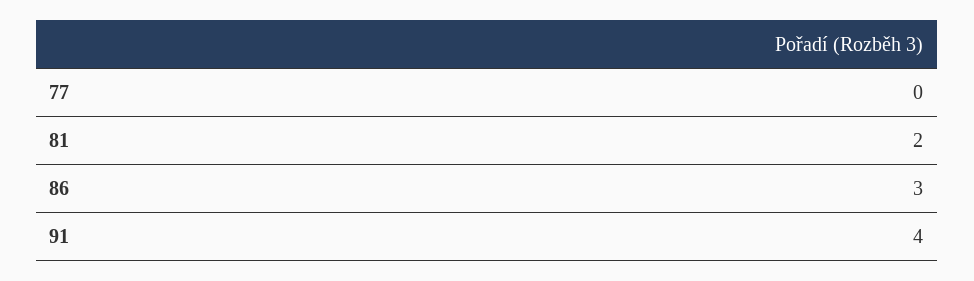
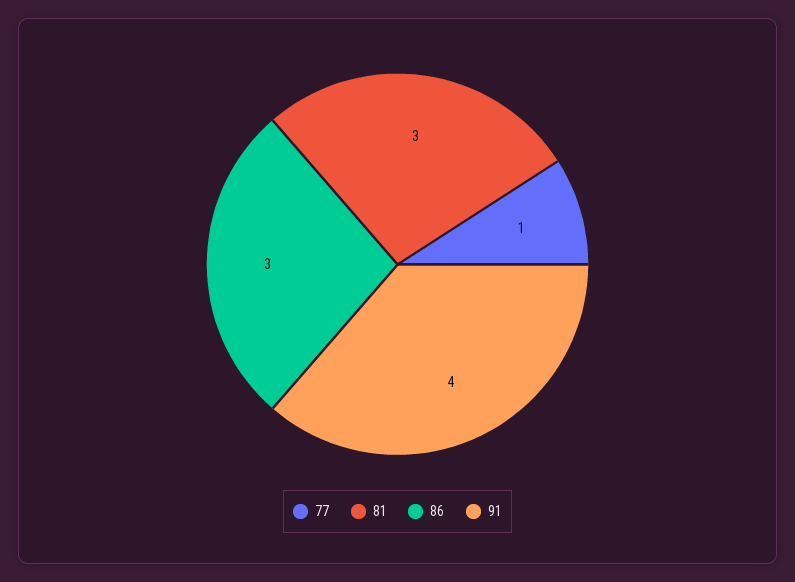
77: 0 -> 1
81: 2 -> 3

